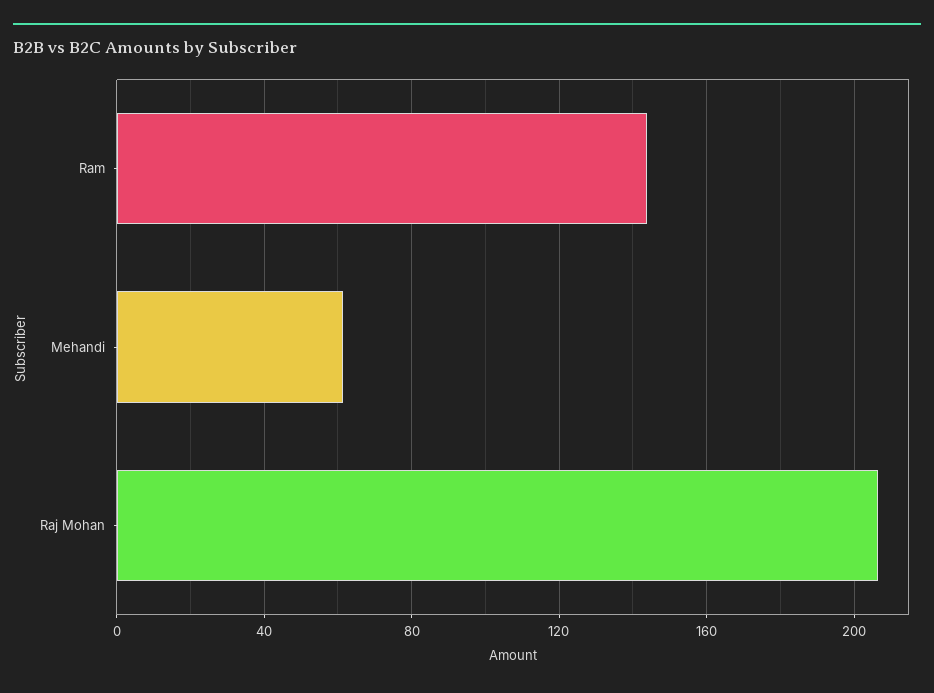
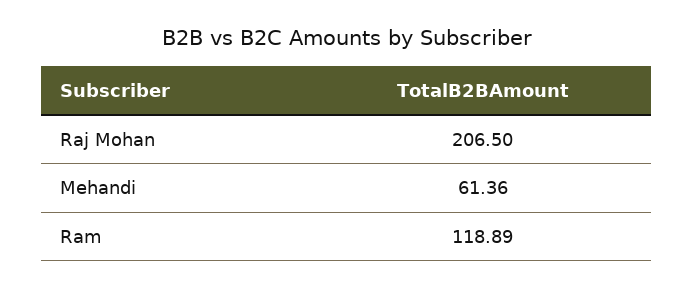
Ram: 145 -> 118.89

